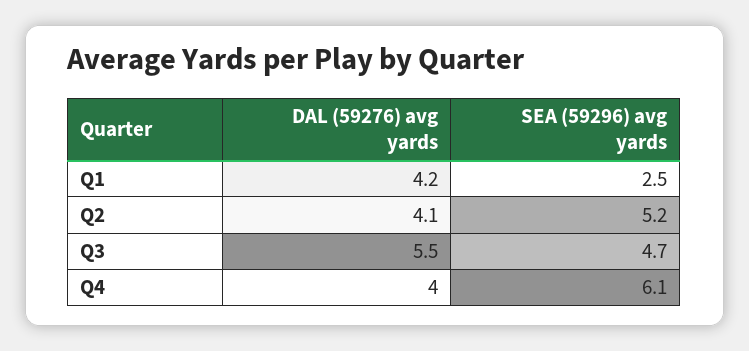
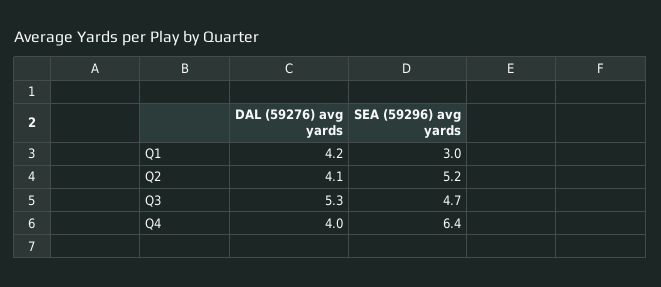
SEA (59296) avg yards, Q1: 2.5 -> 3
DAL (59276) avg yards, Q3: 5.5 -> 5.3
SEA (59296) avg yards, Q4: 6.1 -> 6.4

